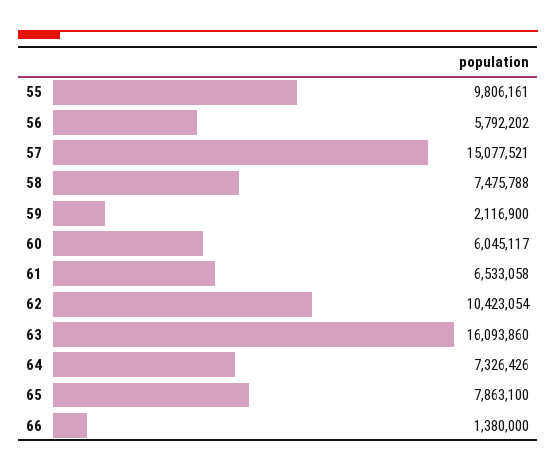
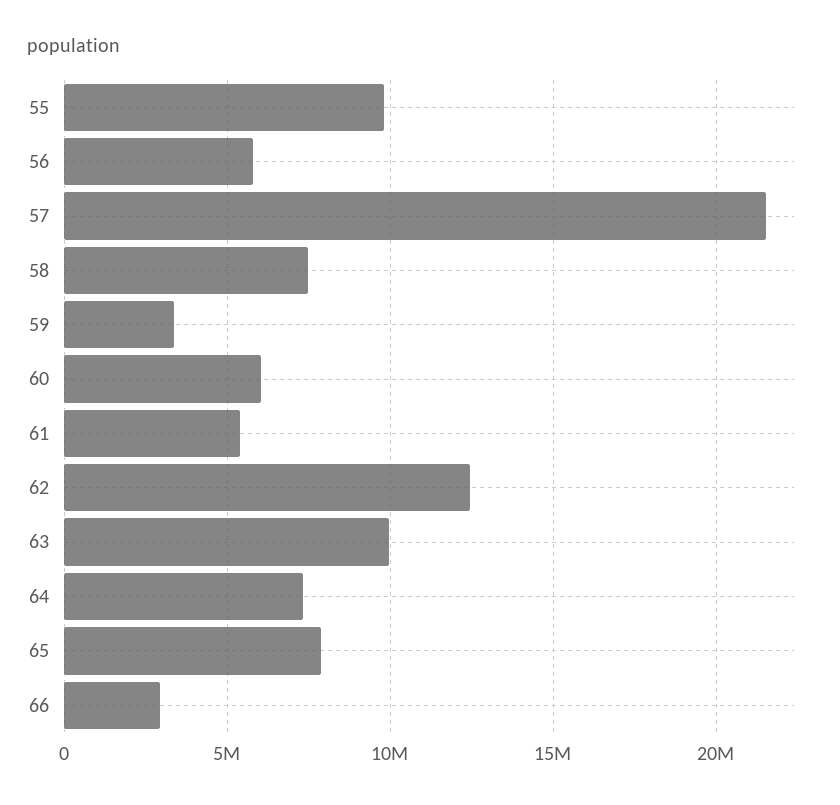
57: 15077521 -> 21500000
59: 2116900 -> 3500000
61: 6533058 -> 5500000
62: 10423054 -> 12500000
63: 16093860 -> 10000000
66: 1380000 -> 3000000

